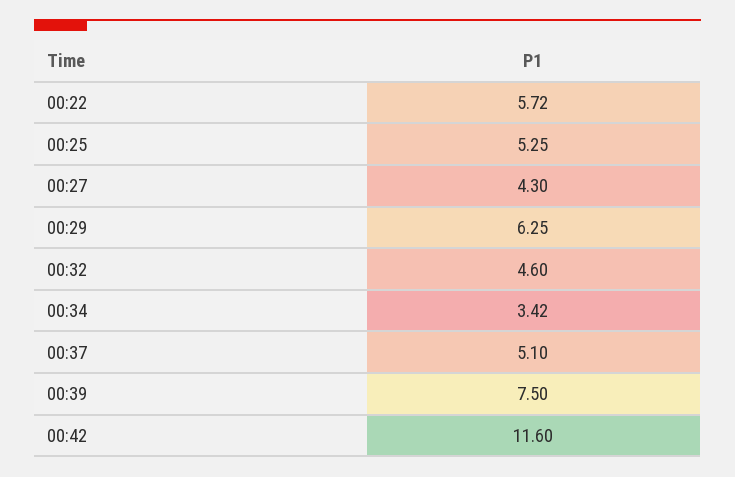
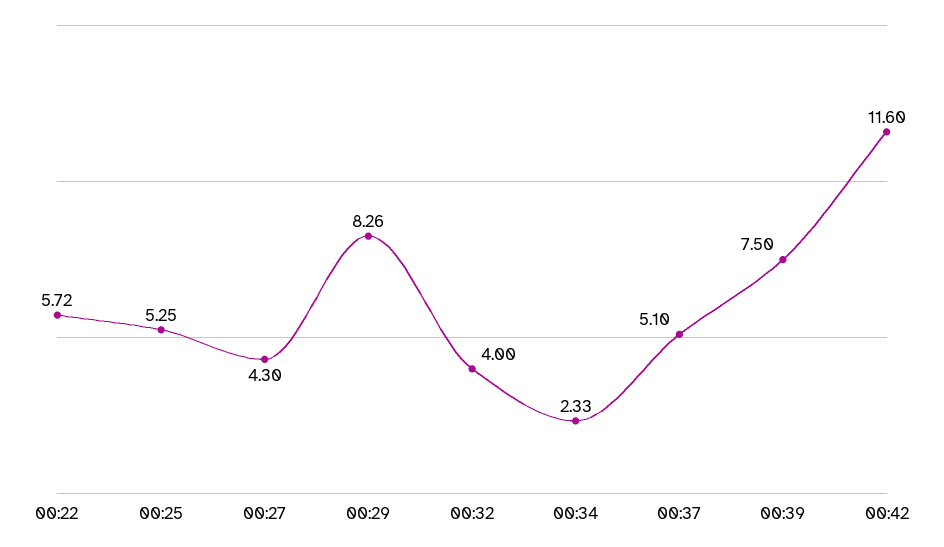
00:29: 6.25 -> 8.26
00:32: 4.6 -> 4
00:34: 3.42 -> 2.33

